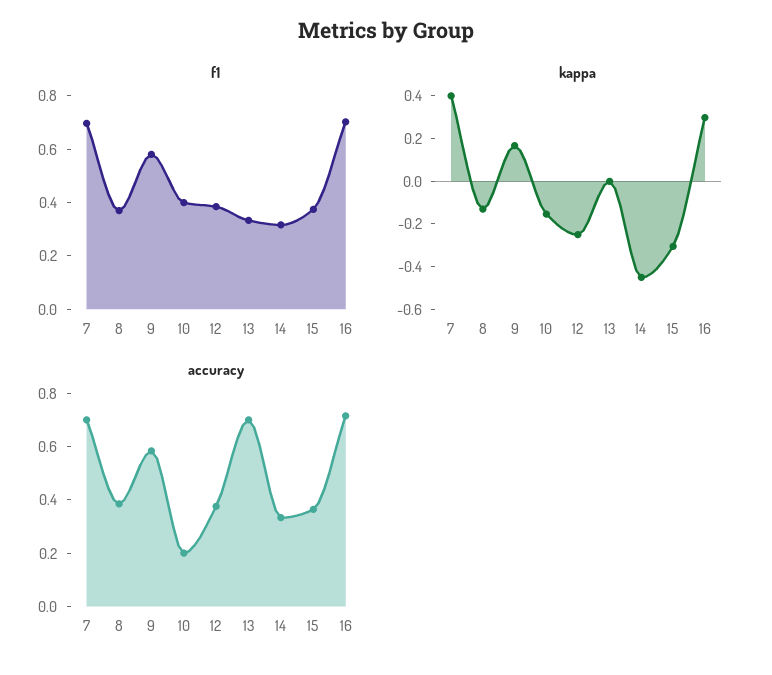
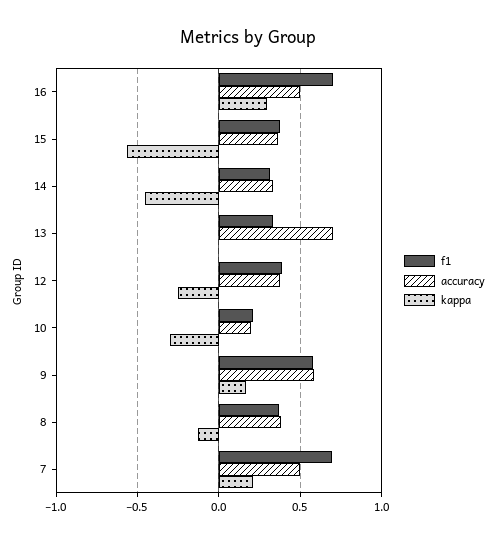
f1, 10: 0.4 -> 0.2
kappa, 7: 0.4 -> 0.2
kappa, 10: -0.15 -> -0.3
kappa, 15: -0.3 -> -0.55
accuracy, 7: 0.7 -> 0.5
accuracy, 16: 0.7 -> 0.5

